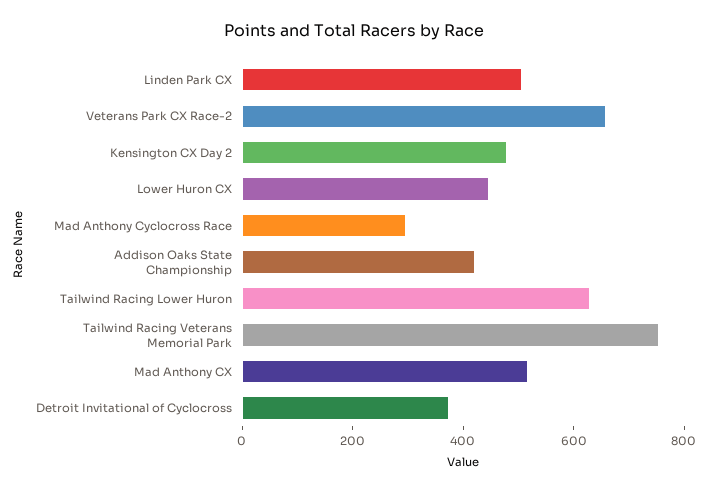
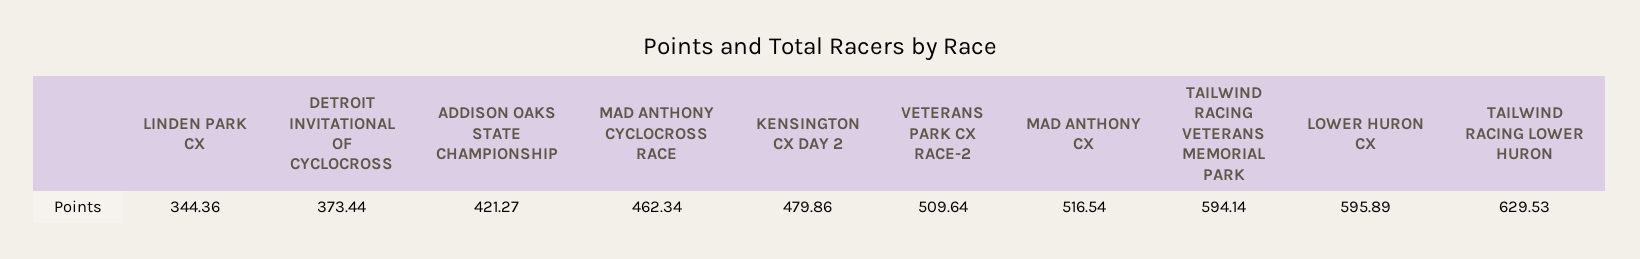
Linden Park CX: 500 -> 344.36
Veterans Park CX Race-2: 650 -> 509.64
Lower Huron CX: 450 -> 595.89
Mad Anthony Cyclocross Race: 300 -> 462.34
Tailwind Racing Veterans Memorial Park: 750 -> 594.14

